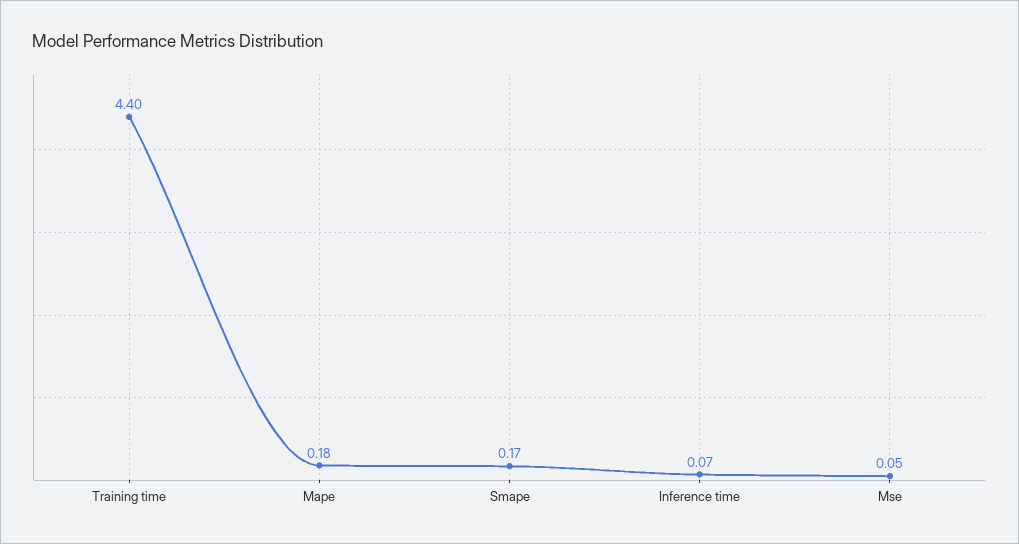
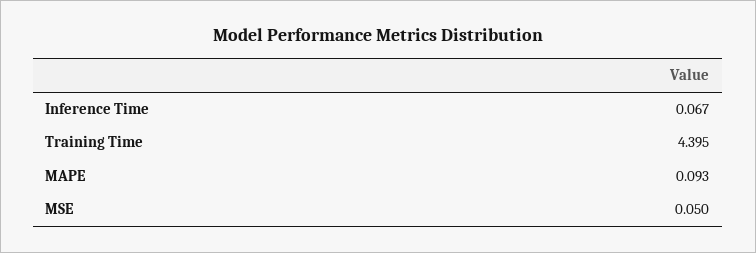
Mape: 0.18 -> 0.093
Smape: 0.17 -> none

